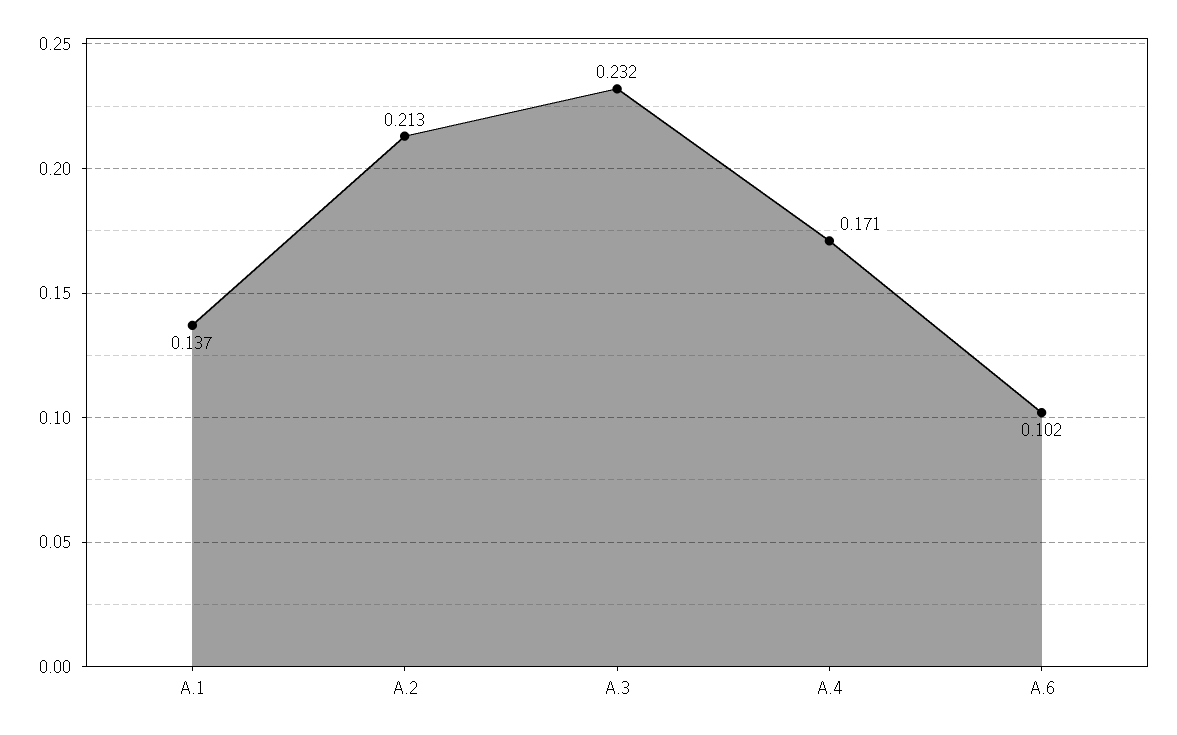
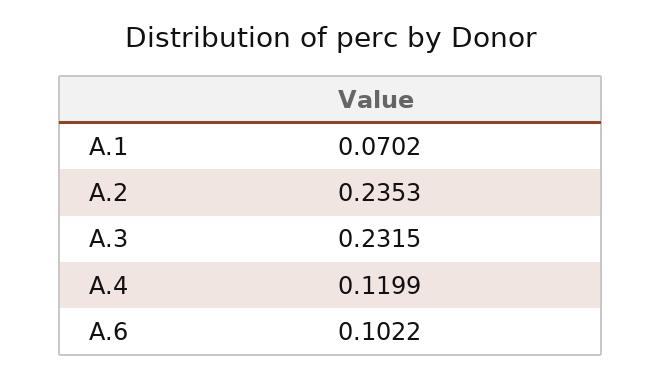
A.1: 0.137 -> 0.0702
A.2: 0.213 -> 0.2353
A.4: 0.171 -> 0.1199

